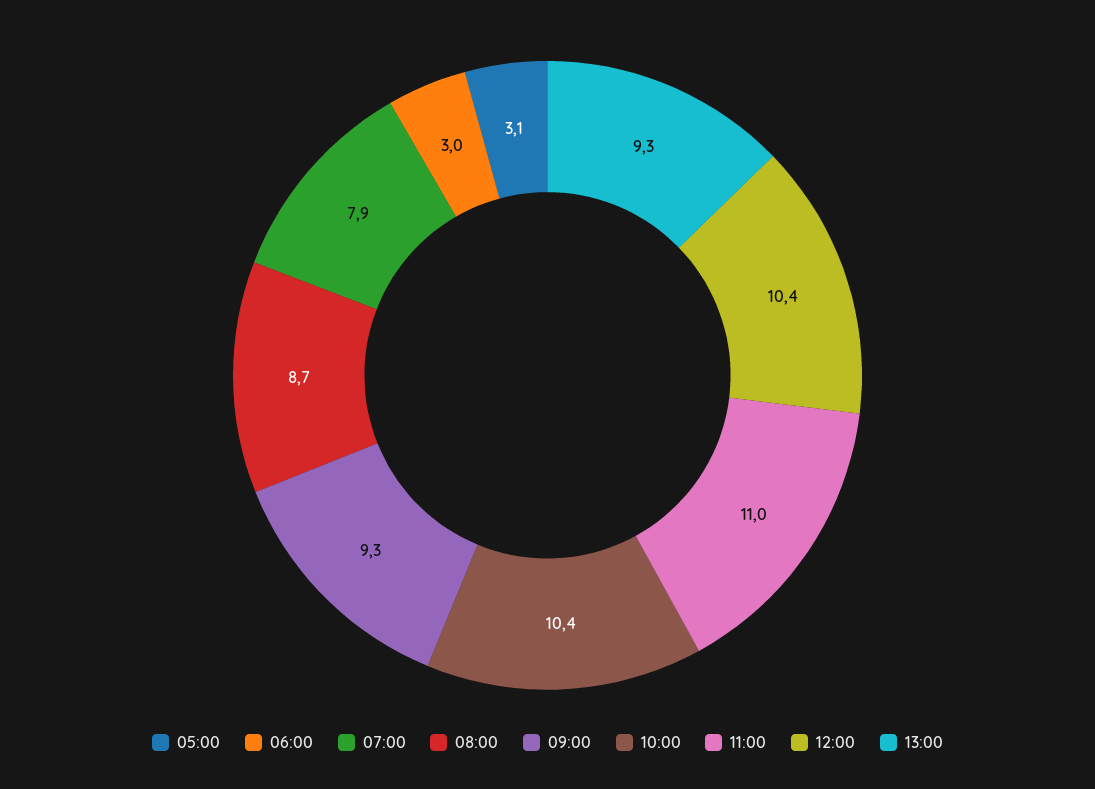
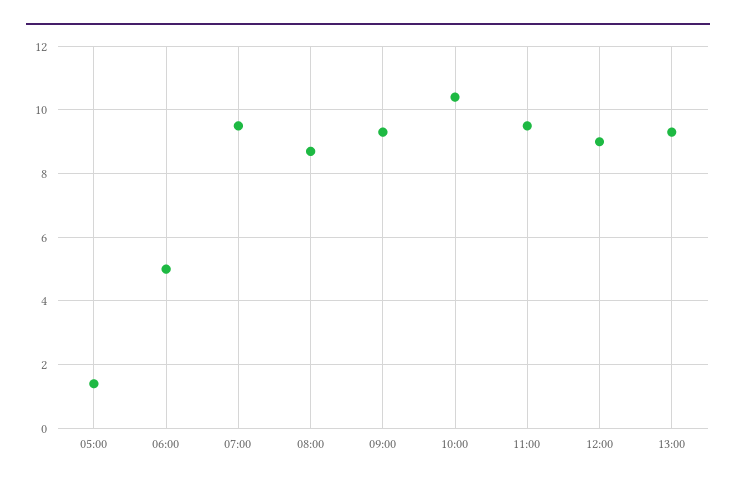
05:00: 3.1 -> 1.5
06:00: 3 -> 5
07:00: 7.9 -> 9.5
11:00: 11 -> 9.5
12:00: 10.4 -> 9

